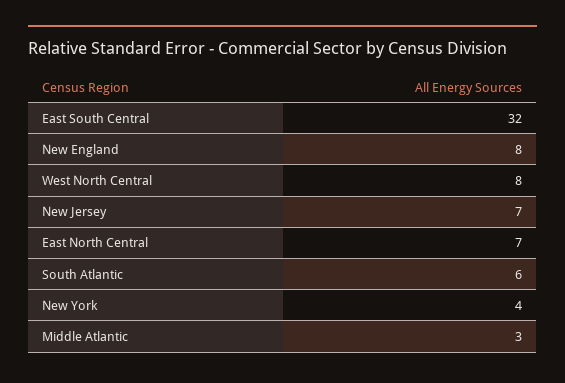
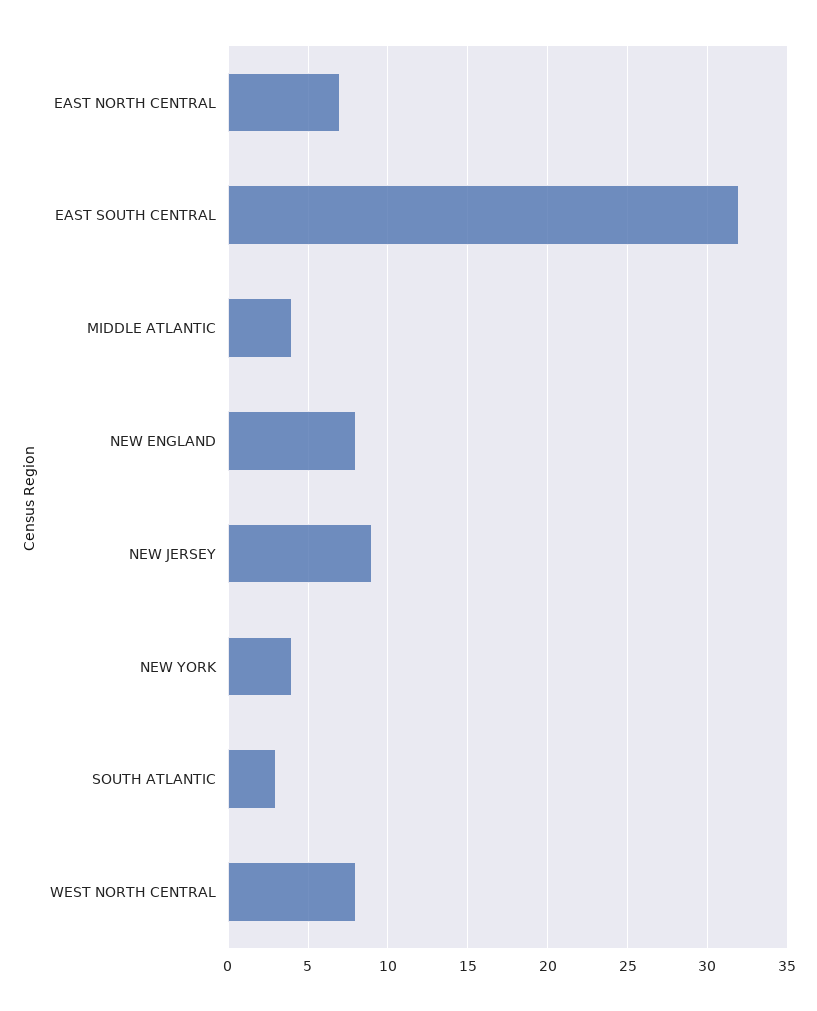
New Jersey: 7 -> 9
South Atlantic: 6 -> 3
Middle Atlantic: 3 -> 4

